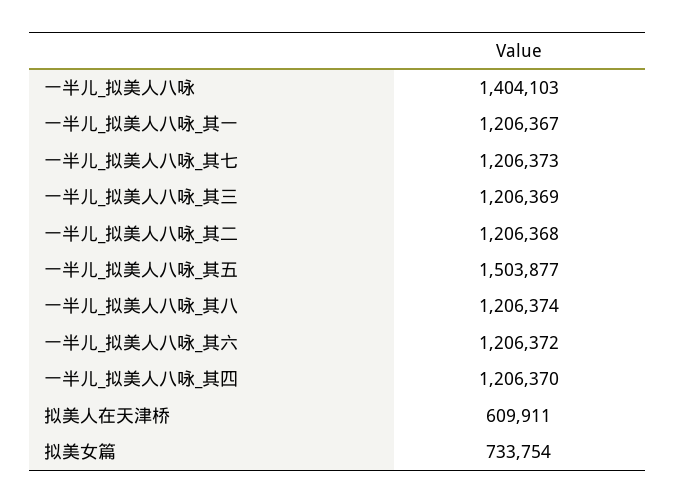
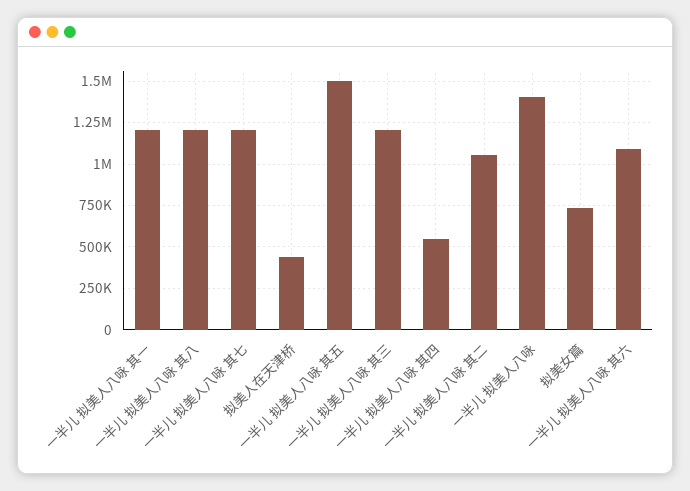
一半儿_拟美人八咏_其二: 1206368 -> 1050000
一半儿_拟美人八咏_其六: 1206372 -> 1100000
一半儿_拟美人八咏_其四: 1206370 -> 550000
拟美人在天津桥: 609911 -> 450000

